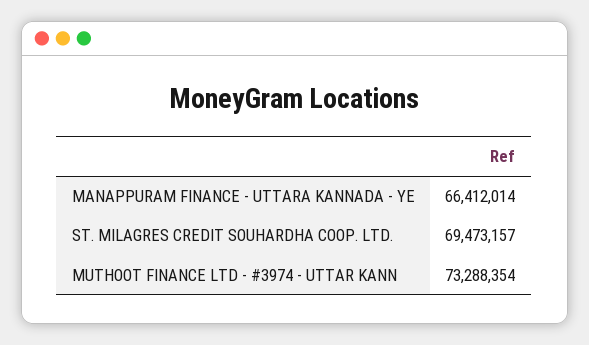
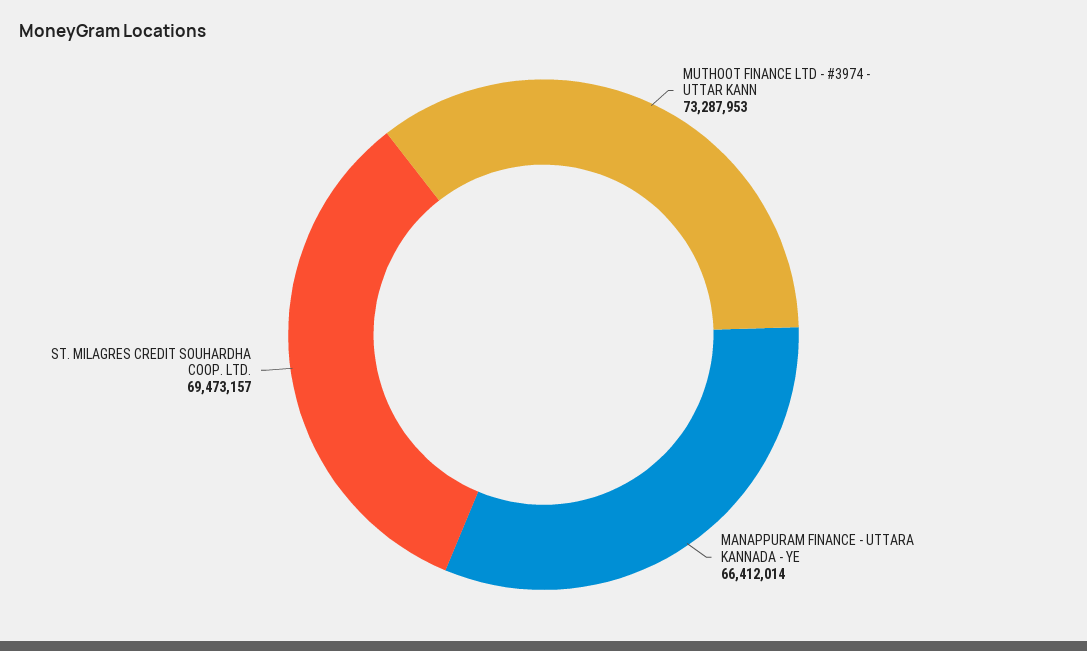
MUTHOOT FINANCE LTD - #3974 - UTTAR KANN: 73288354 -> 73287953

